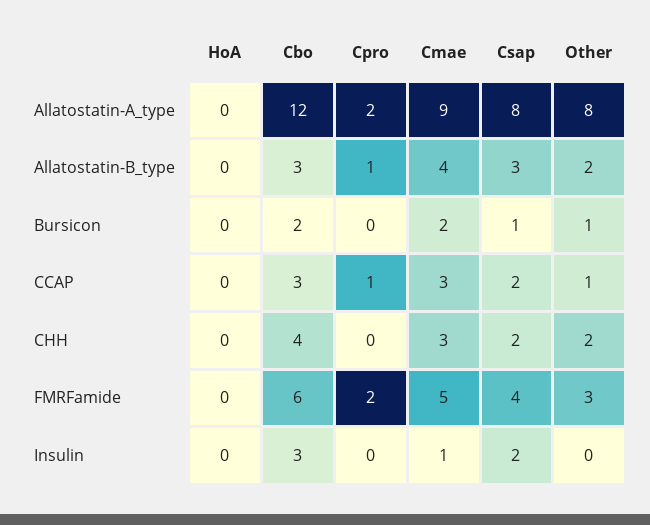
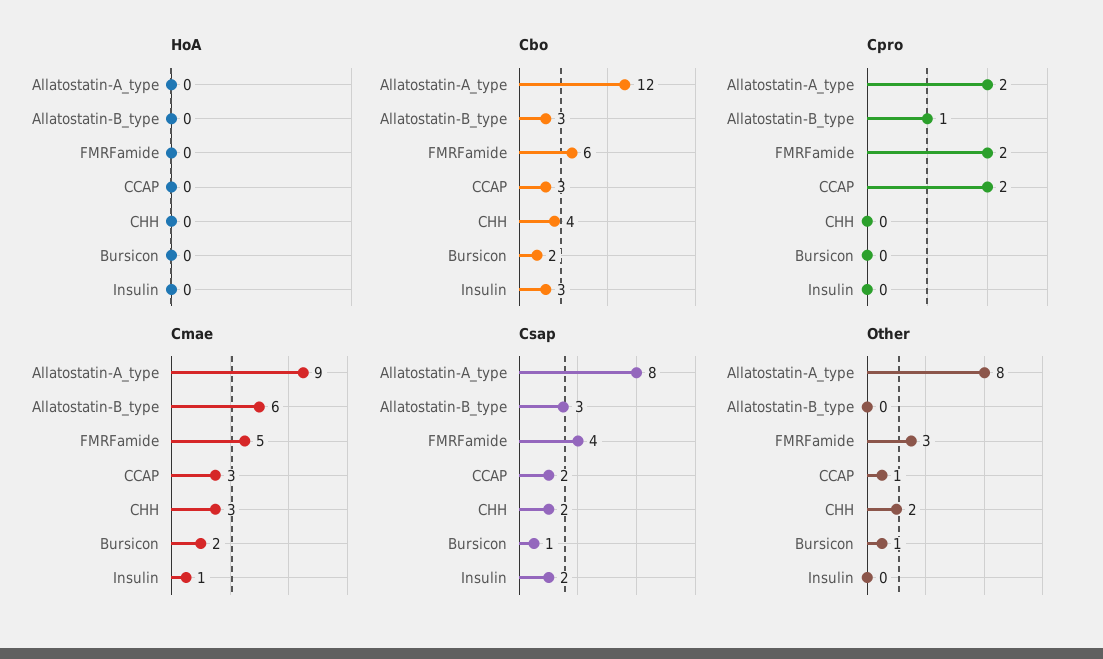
Cmae, Allatostatin-B_type: 4 -> 6
Other, Allatostatin-B_type: 2 -> 0
Cpro, CCAP: 1 -> 2

